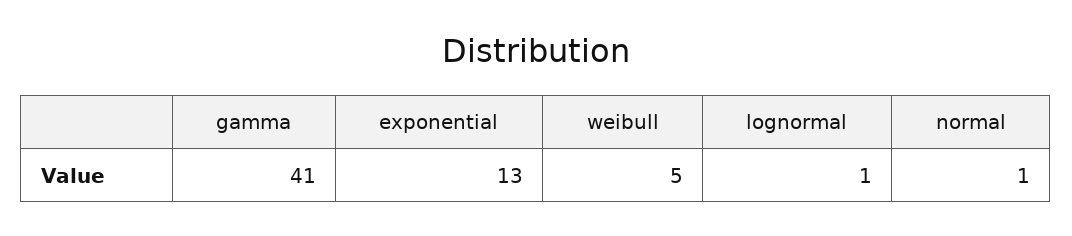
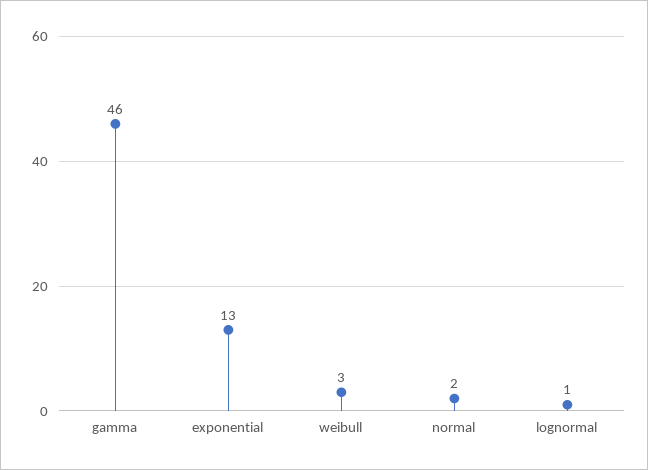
gamma: 41 -> 46
weibull: 5 -> 3
normal: 1 -> 2

